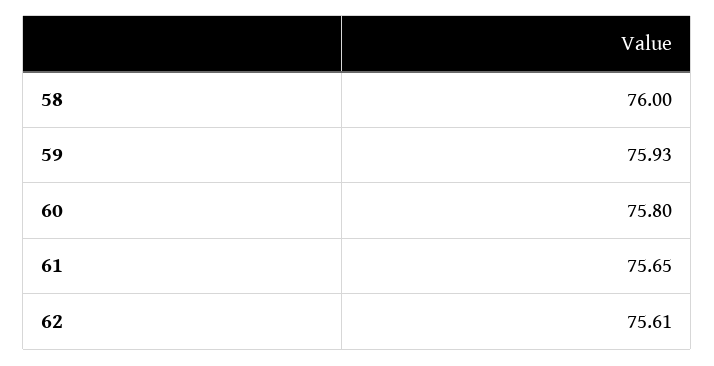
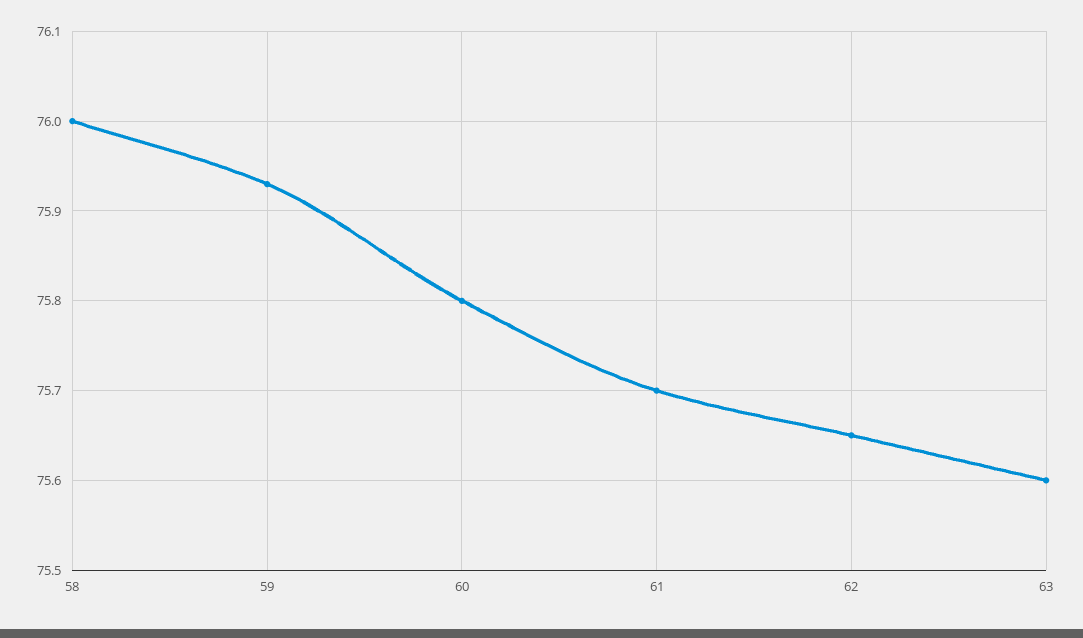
61: 75.65 -> 75.7
62: 75.61 -> 75.65
63: none -> 75.6

